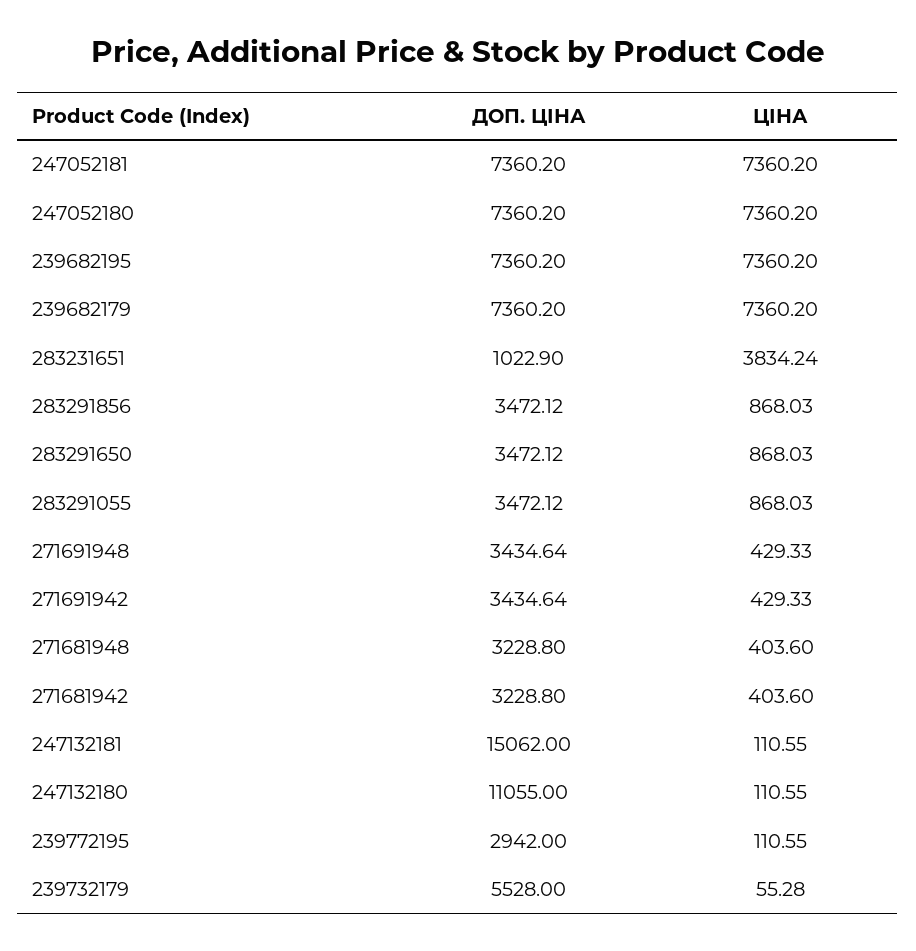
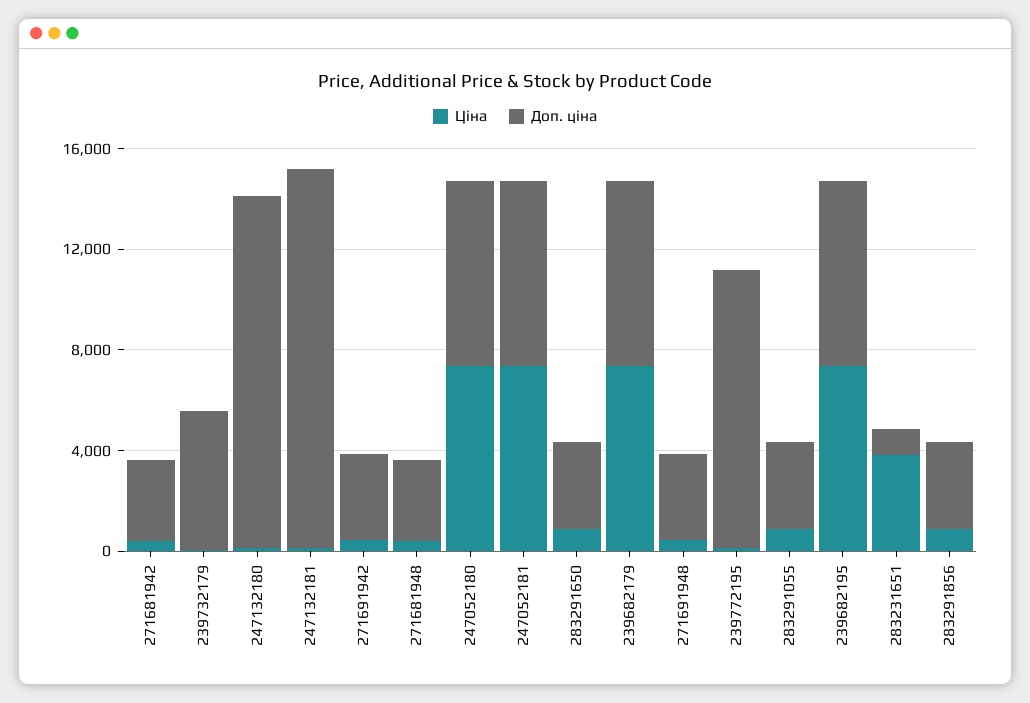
ДОП. ЦІНА, 247132180: 11055 -> 14000
ДОП. ЦІНА, 239772195: 2942 -> 11000

